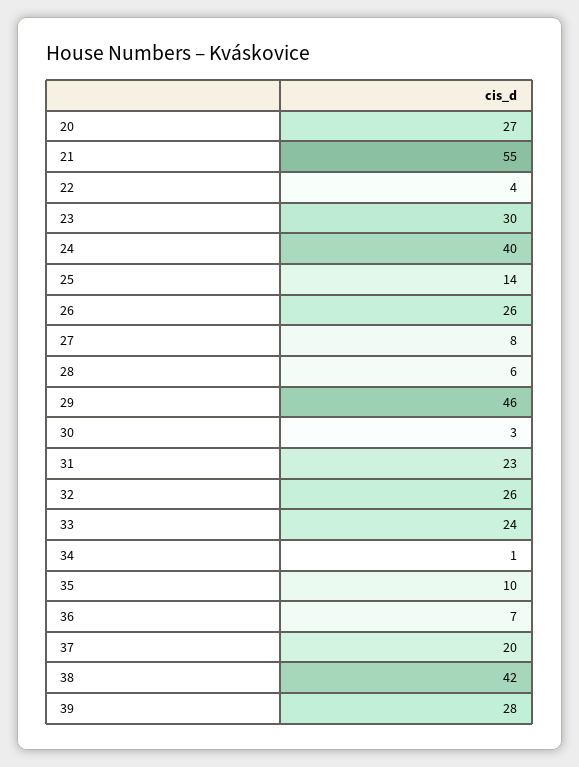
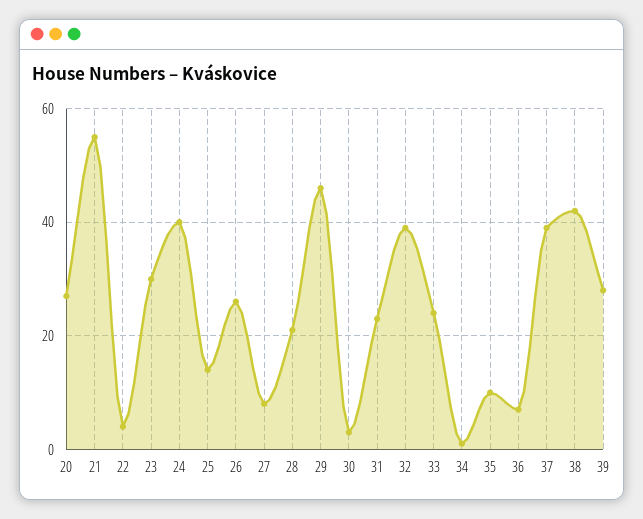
28: 6 -> 20
32: 26 -> 40
37: 20 -> 40

